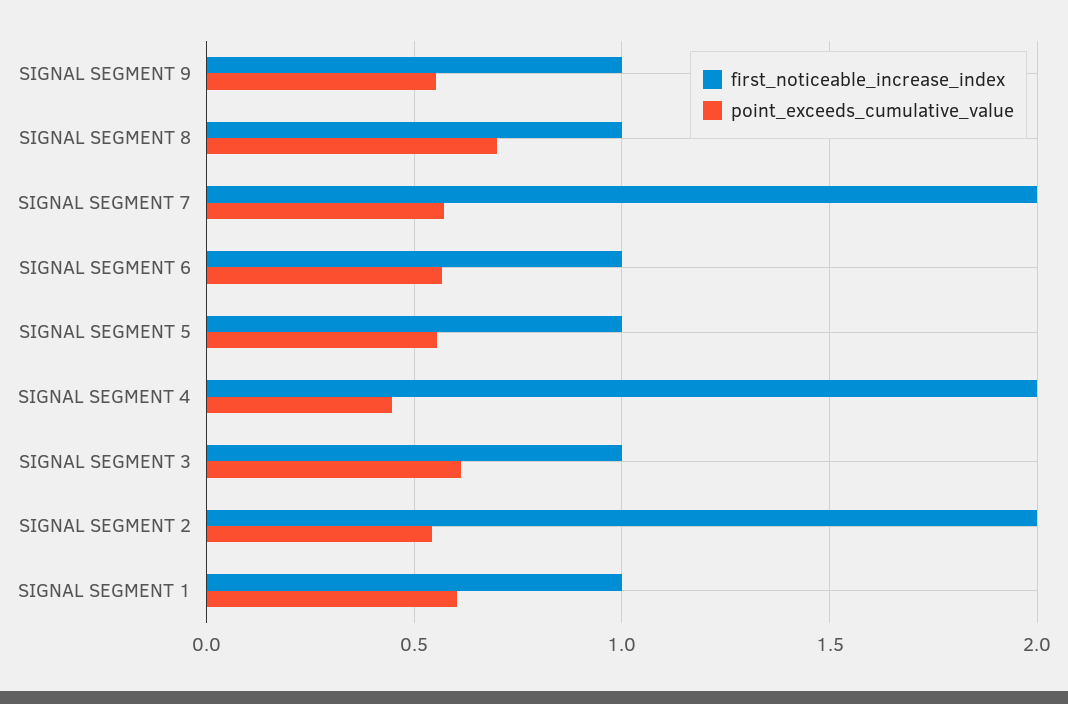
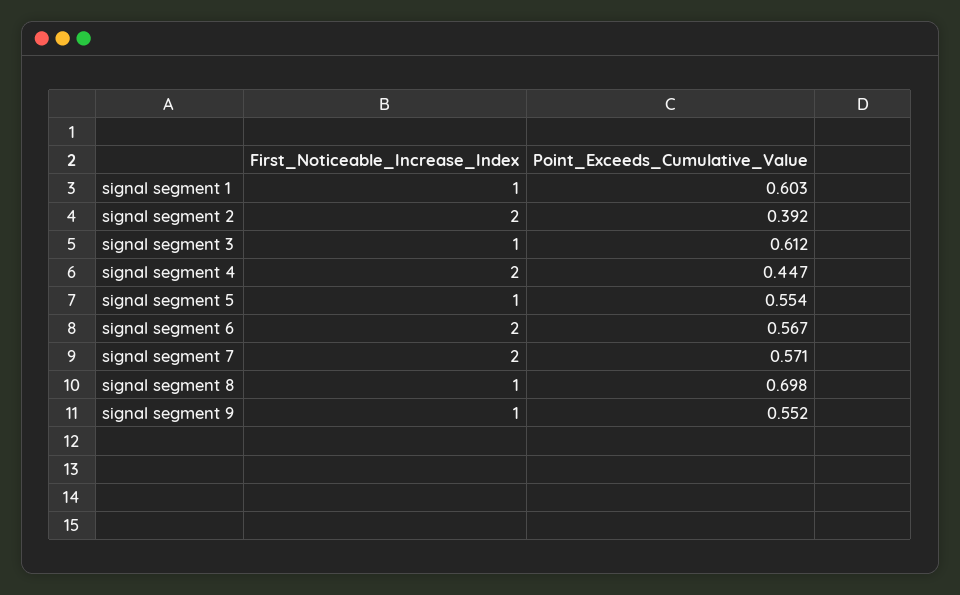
first_noticeable_increase_index, SIGNAL SEGMENT 6: 1 -> 2
point_exceeds_cumulative_value, SIGNAL SEGMENT 2: 0.55 -> 0.392

